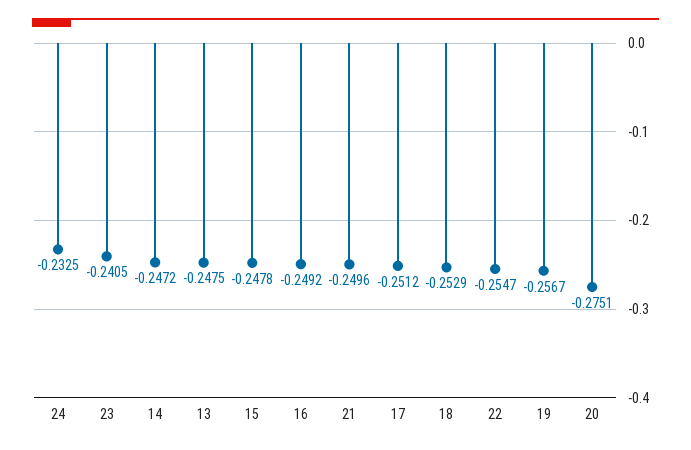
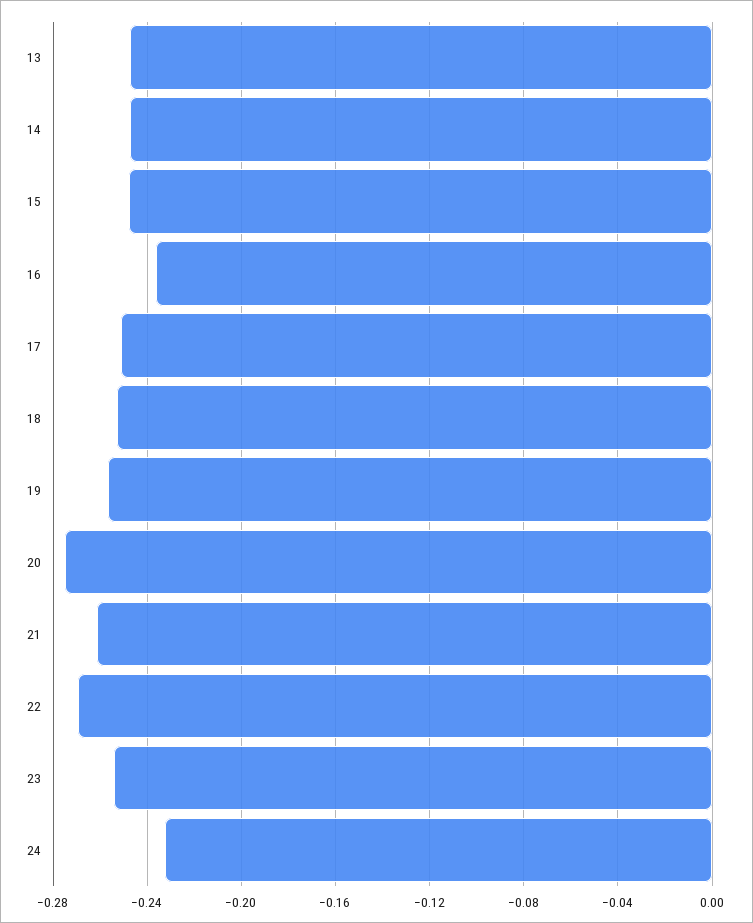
23: -0.2405 -> -0.255
16: -0.2492 -> -0.235
21: -0.2496 -> -0.26
22: -0.2547 -> -0.27

